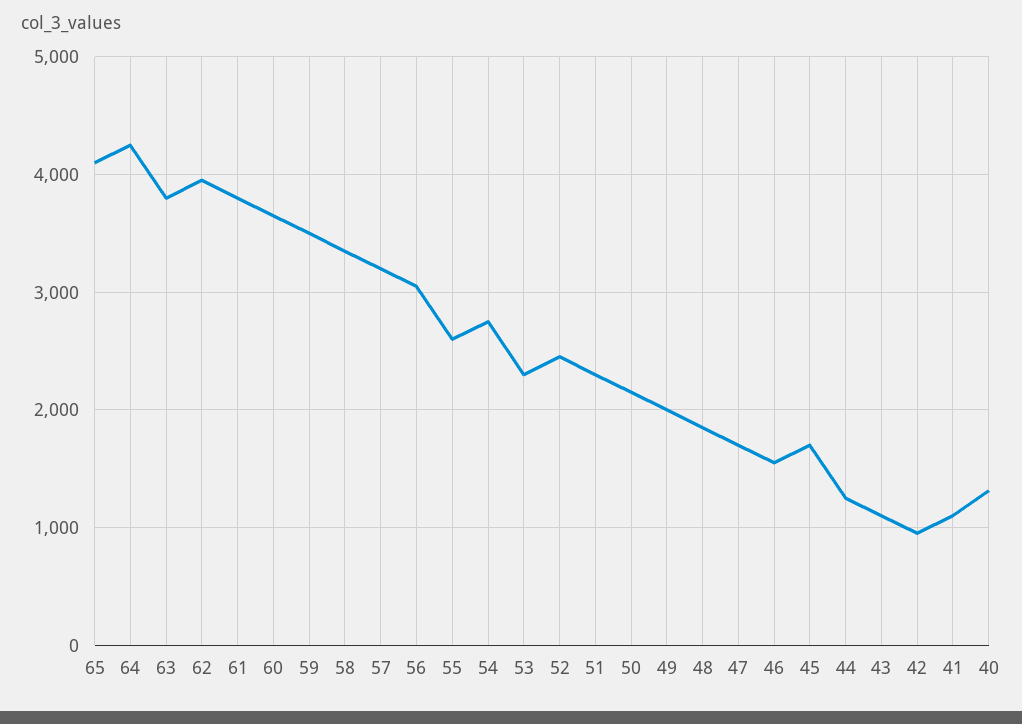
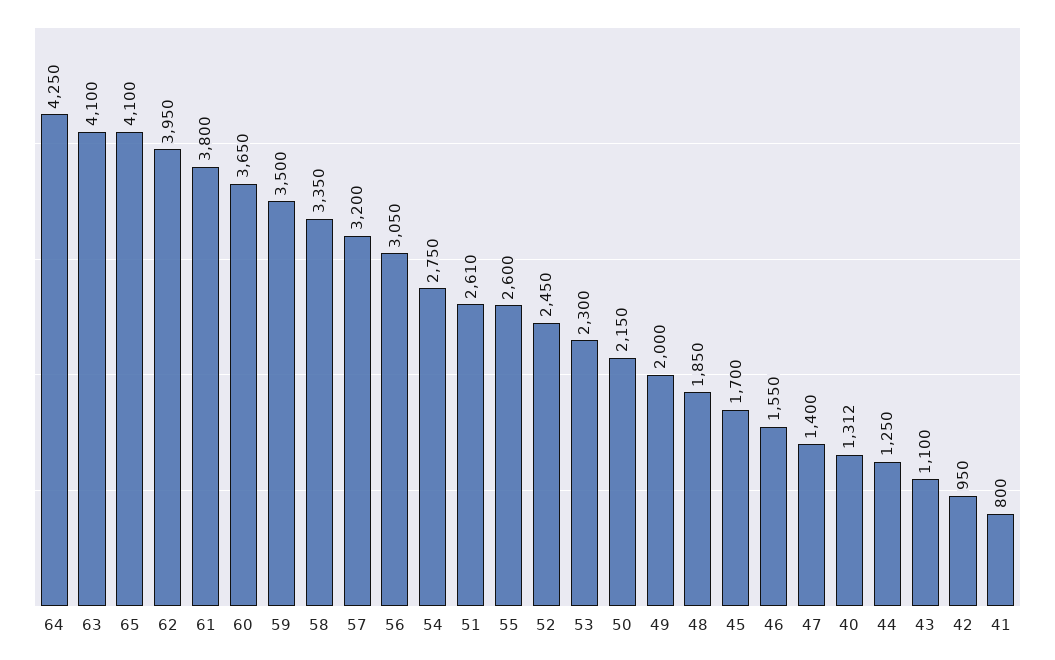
63: 3800 -> 4100
51: 2300 -> 2610
47: 1700 -> 1400
41: 1100 -> 800

